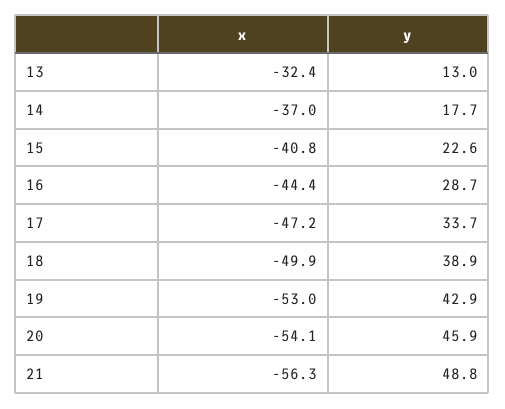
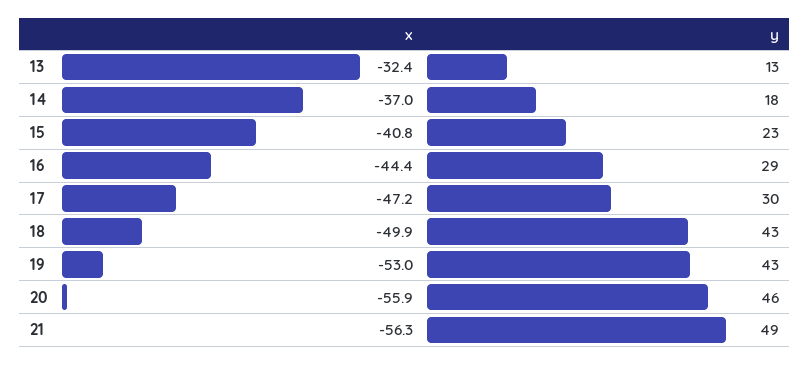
y, 17: 33.7 -> 30
y, 18: 38.9 -> 43
x, 20: -54.1 -> -55.9

